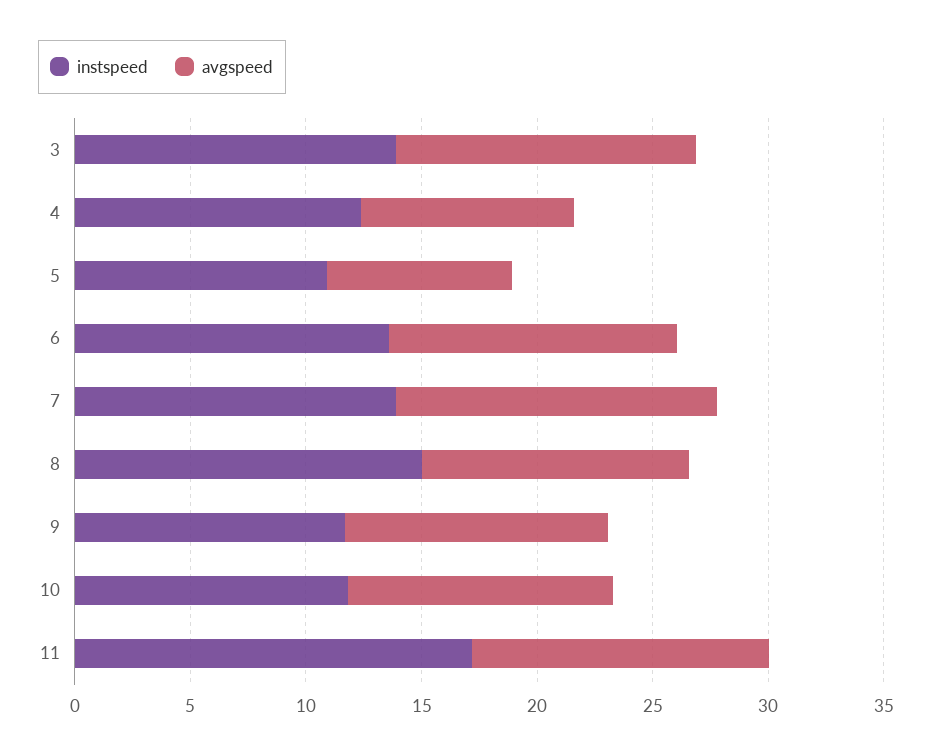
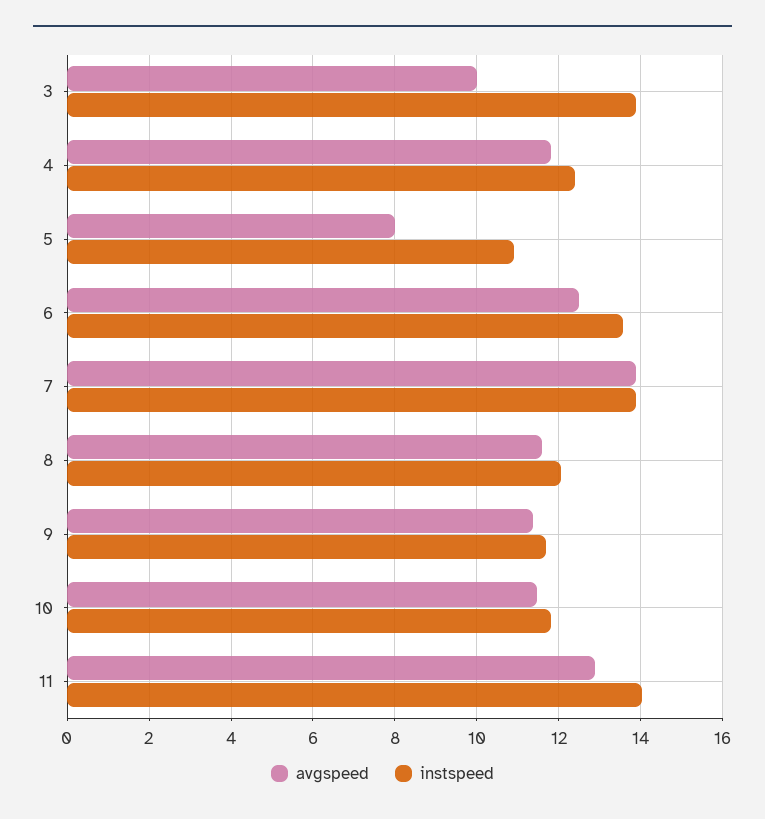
avgspeed, 3: 13 -> 10
avgspeed, 4: 9 -> 11.8
instspeed, 8: 15 -> 12
instspeed, 11: 17 -> 14

